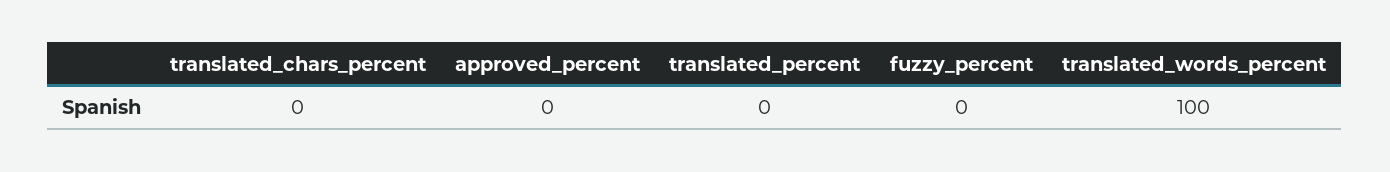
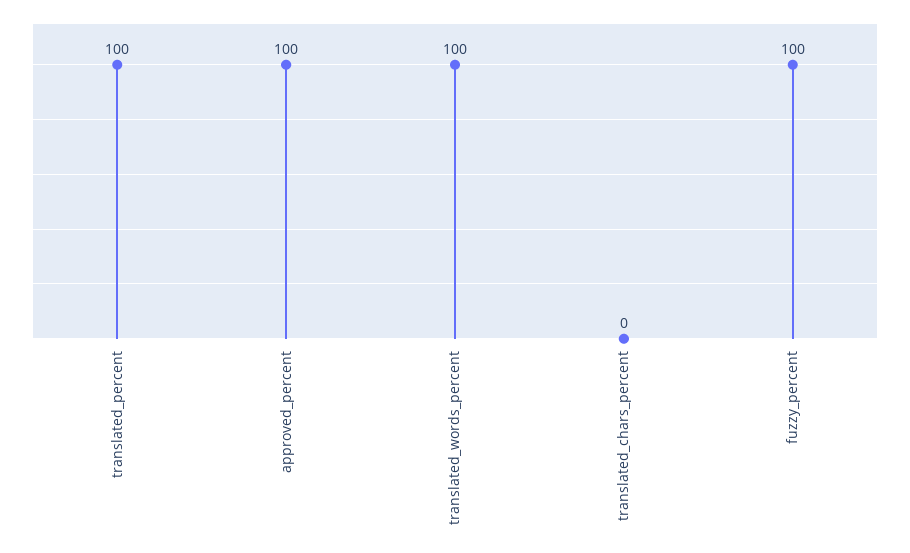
approved_percent: 0 -> 100
translated_percent: 0 -> 100
fuzzy_percent: 0 -> 100

